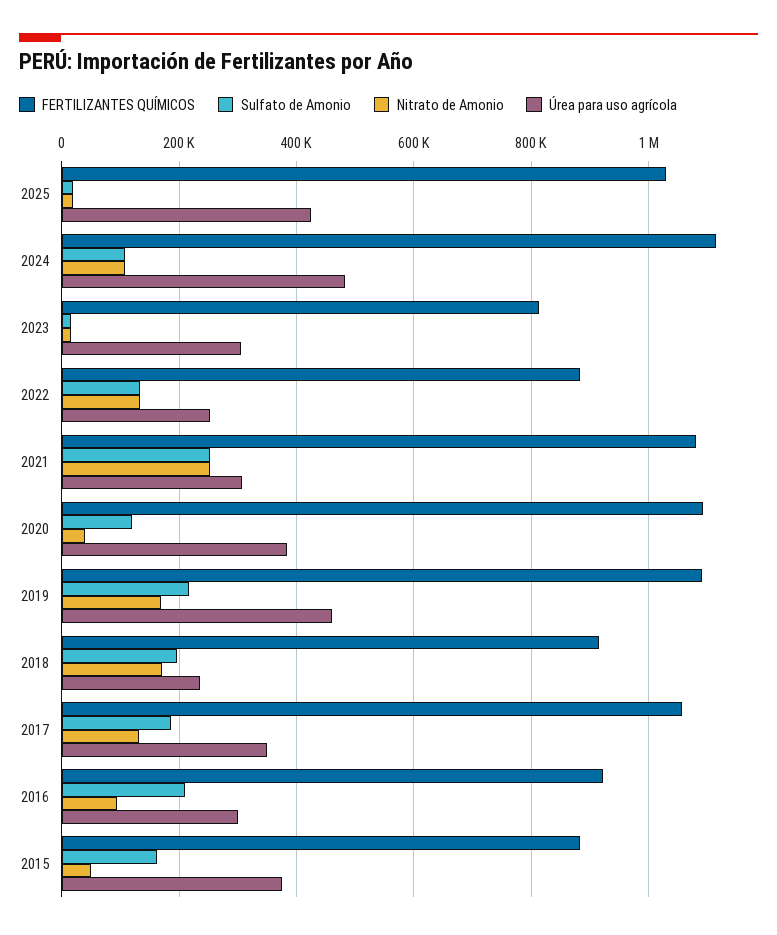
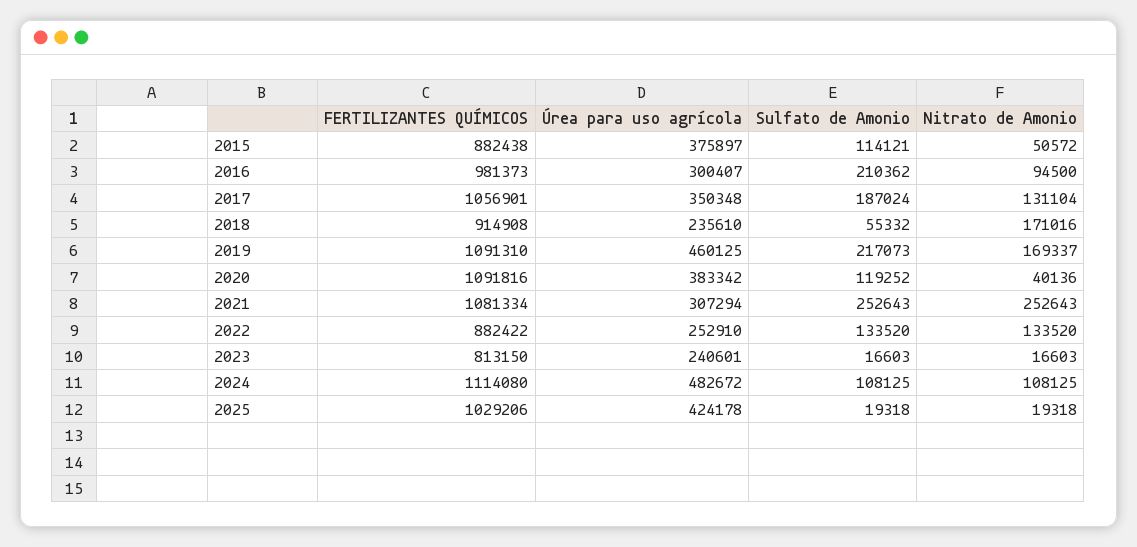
Úrea para uso agrícola, 2023: 300000 -> 240601
Sulfato de Amonio, 2018: 200000 -> 55332
FERTILIZANTES QUÍMICOS, 2016: 920000 -> 981373
Sulfato de Amonio, 2015: 160000 -> 114121

